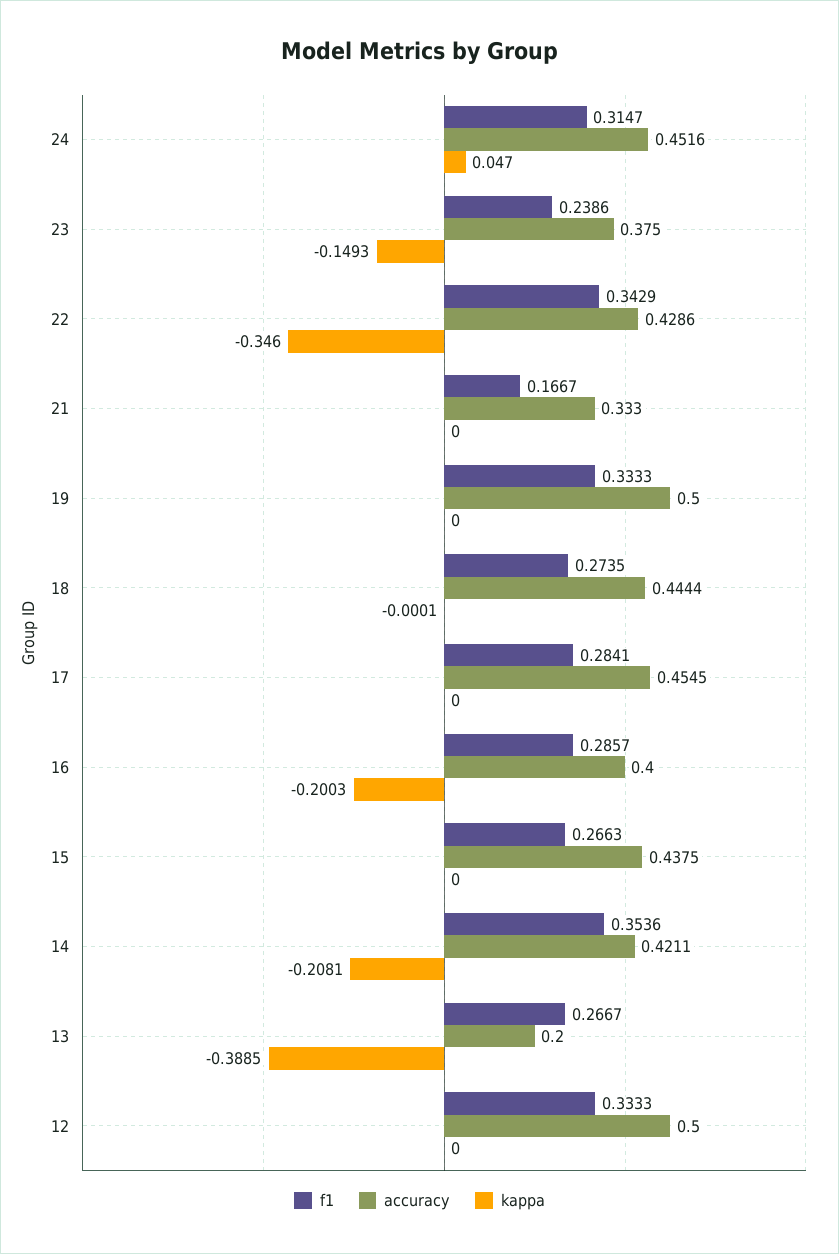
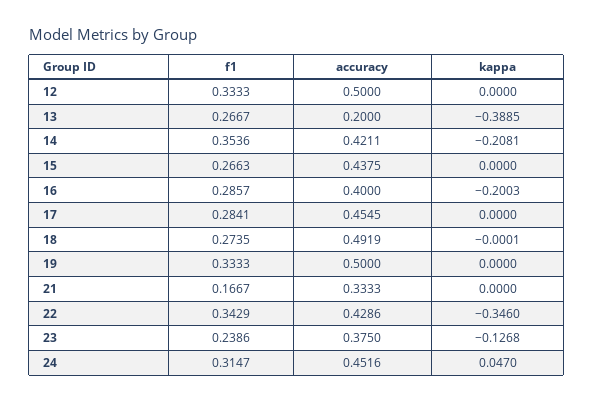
kappa, 23: -0.1493 -> -0.1268
accuracy, 21: 0.333 -> 0.3333
accuracy, 18: 0.4444 -> 0.4919

